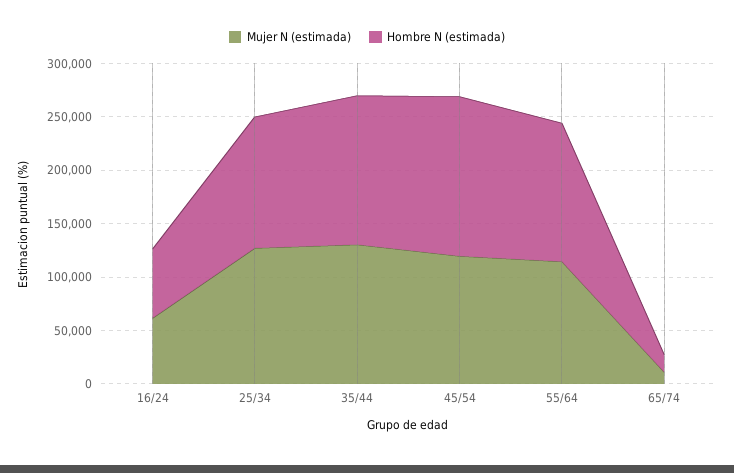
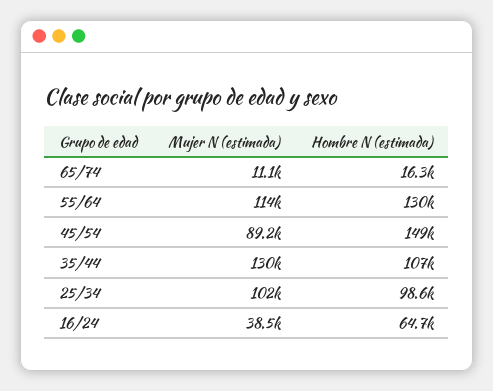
Mujer N (estimada), 16/24: 60000 -> 38500
Mujer N (estimada), 25/34: 130000 -> 102000
Hombre N (estimada), 25/34: 120000 -> 98600
Hombre N (estimada), 35/44: 140000 -> 107000
Mujer N (estimada), 45/54: 120000 -> 89200

